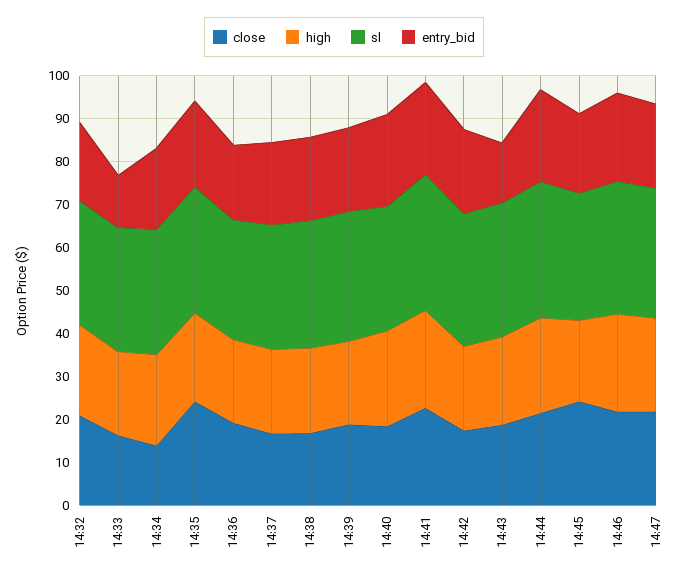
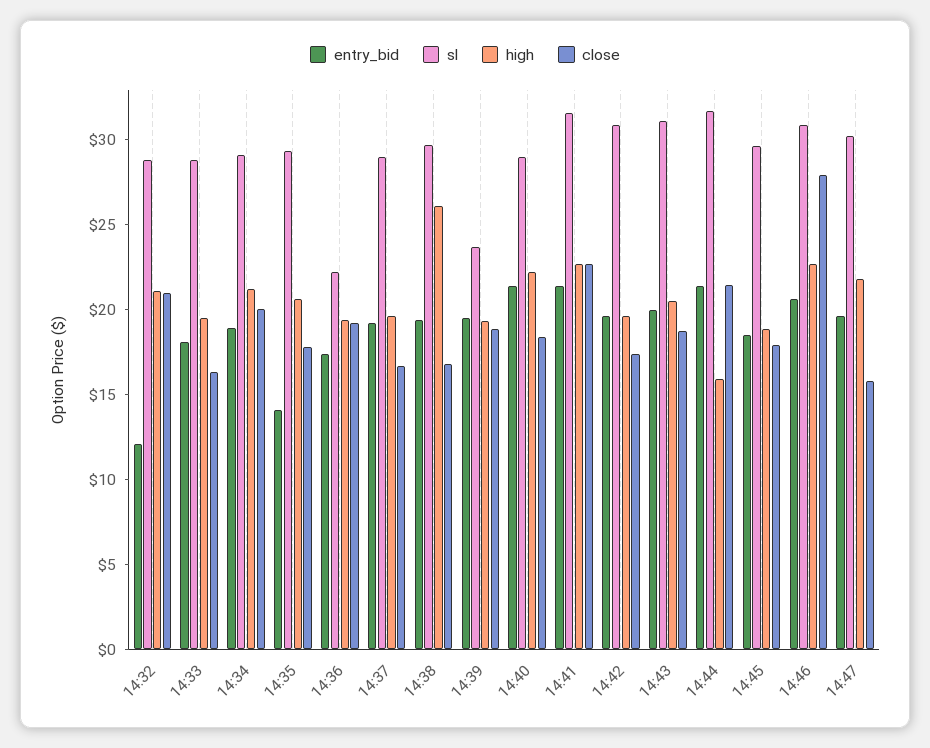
entry_bid, 14:32: 18 -> 12
entry_bid, 14:33: 12 -> 18
close, 14:34: 14 -> 20
close, 14:35: 24 -> 18
entry_bid, 14:35: 20 -> 14
sl, 14:36: 28 -> 22
high, 14:38: 20 -> 26
sl, 14:39: 30 -> 24
entry_bid, 14:43: 14 -> 20
high, 14:44: 22 -> 16
close, 14:45: 24 -> 18
close, 14:46: 22 -> 28
close, 14:47: 22 -> 16

